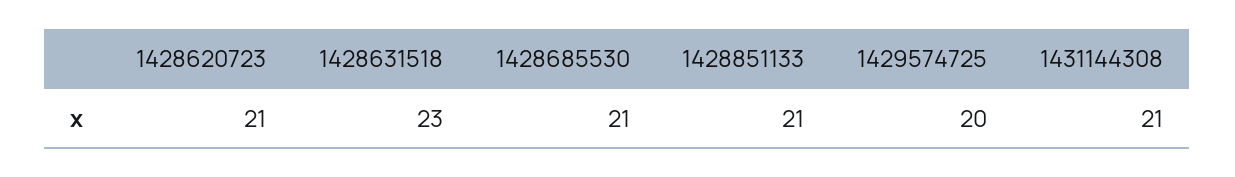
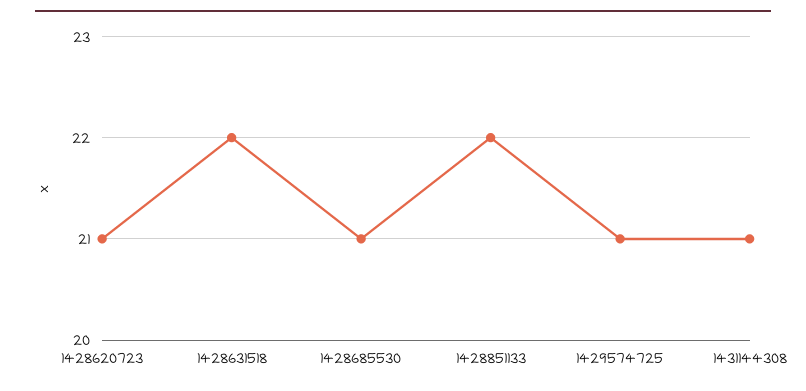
1428631518: 23 -> 22
1428851133: 21 -> 22
1429574725: 20 -> 21

